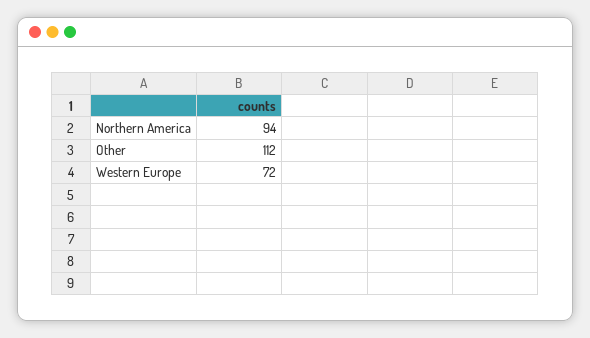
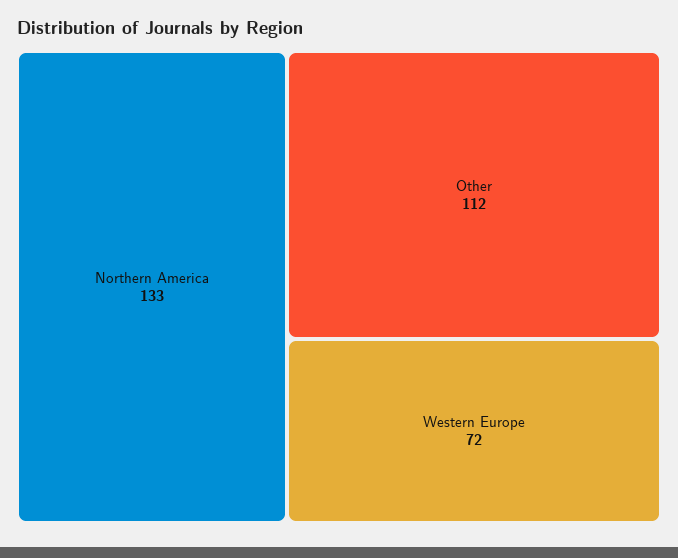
Northern America: 94 -> 133

